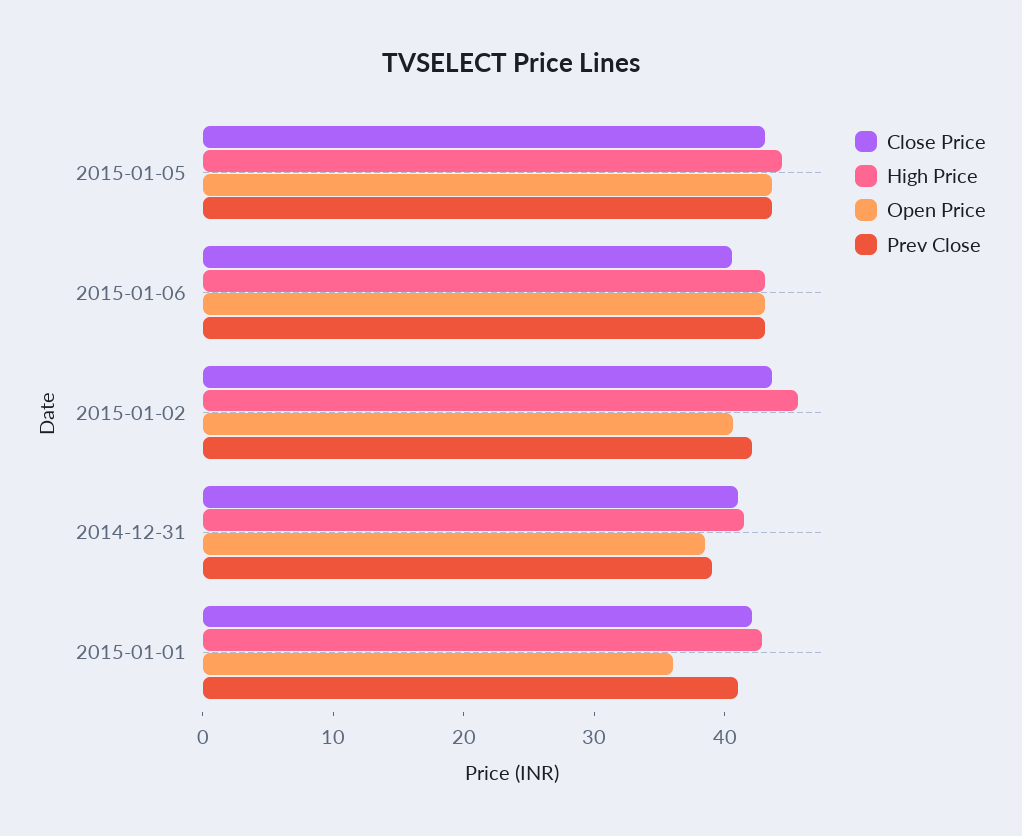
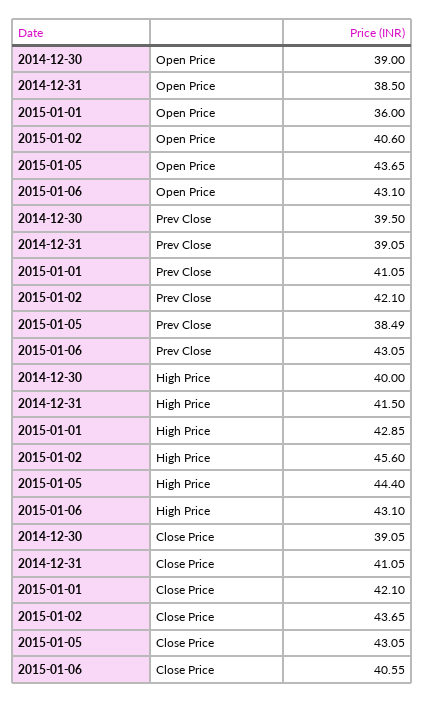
Prev Close, 2015-01-05: 44 -> 38.49
Open Price, 2014-12-30: none -> 39
Prev Close, 2014-12-30: none -> 39.5
High Price, 2014-12-30: none -> 40
Close Price, 2014-12-30: none -> 39.05

